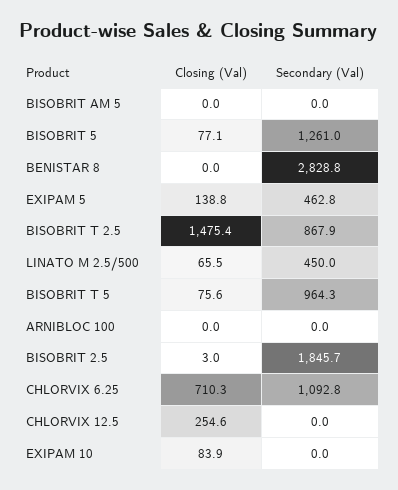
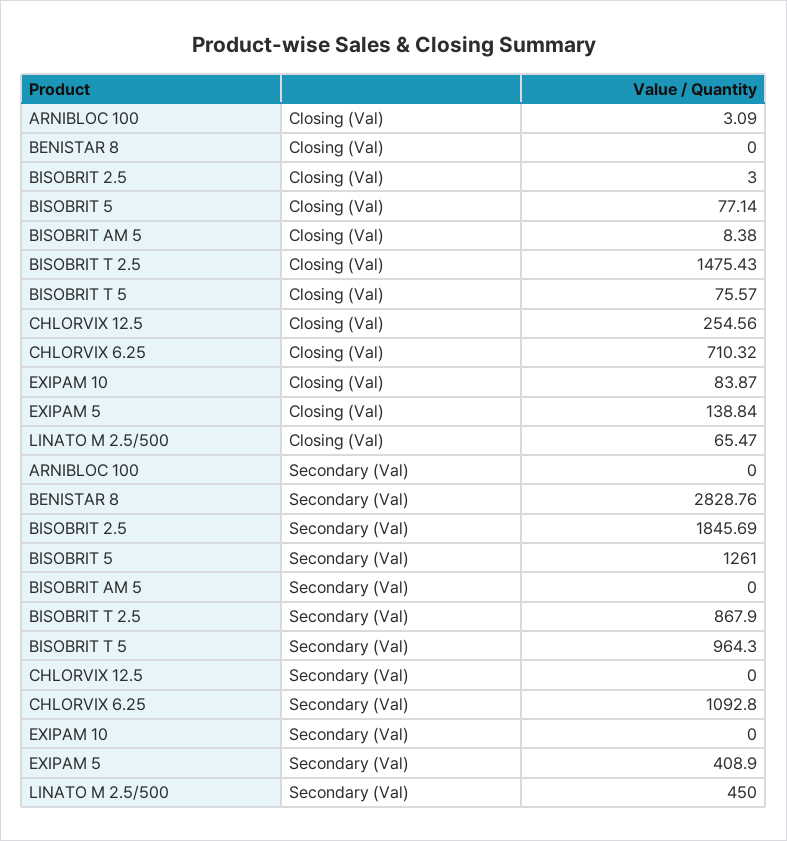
Closing (Val), BISOBRIT AM 5: 0 -> 8.38
Secondary (Val), EXIPAM 5: 462.8 -> 408.9
Closing (Val), ARNIBLOC 100: 0 -> 3.09

